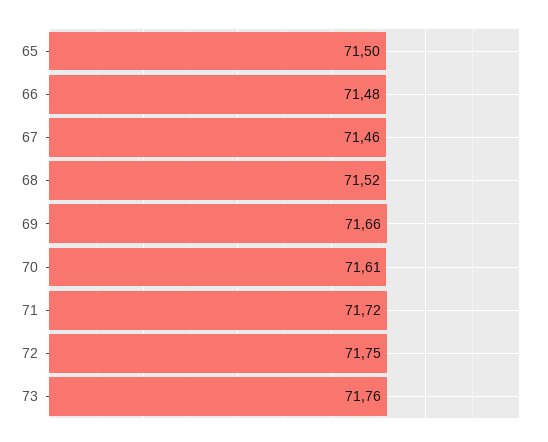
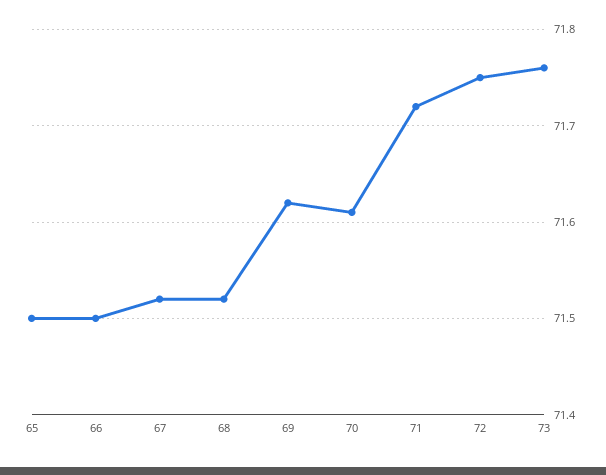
66: 71.48 -> 71.5
67: 71.46 -> 71.52
69: 71.66 -> 71.62

